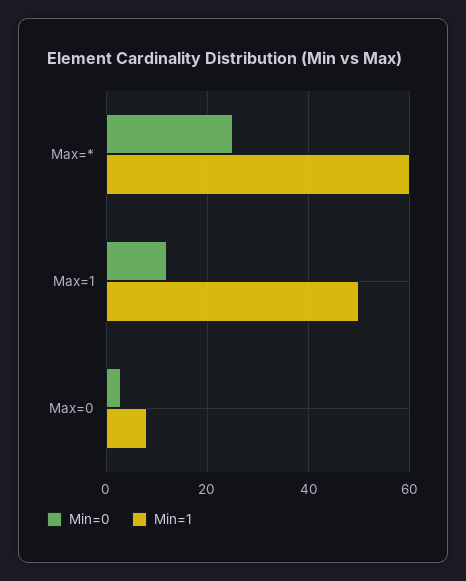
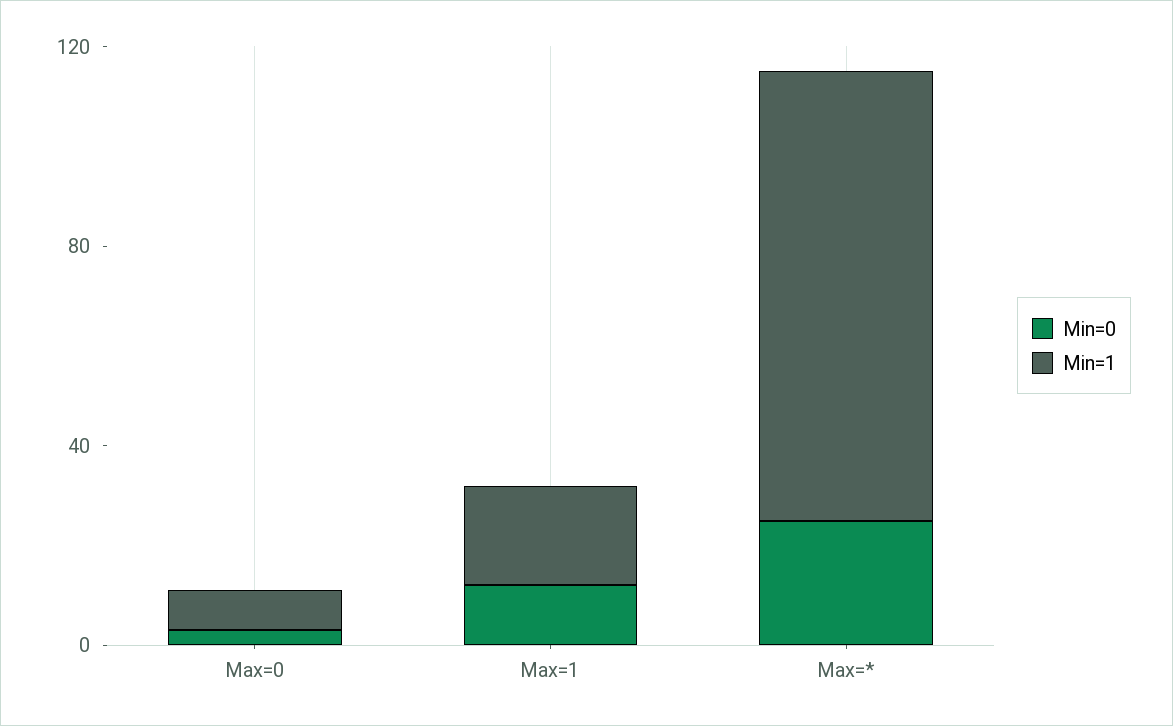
Min=1, Max=*: 60 -> 90
Min=1, Max=1: 50 -> 20

